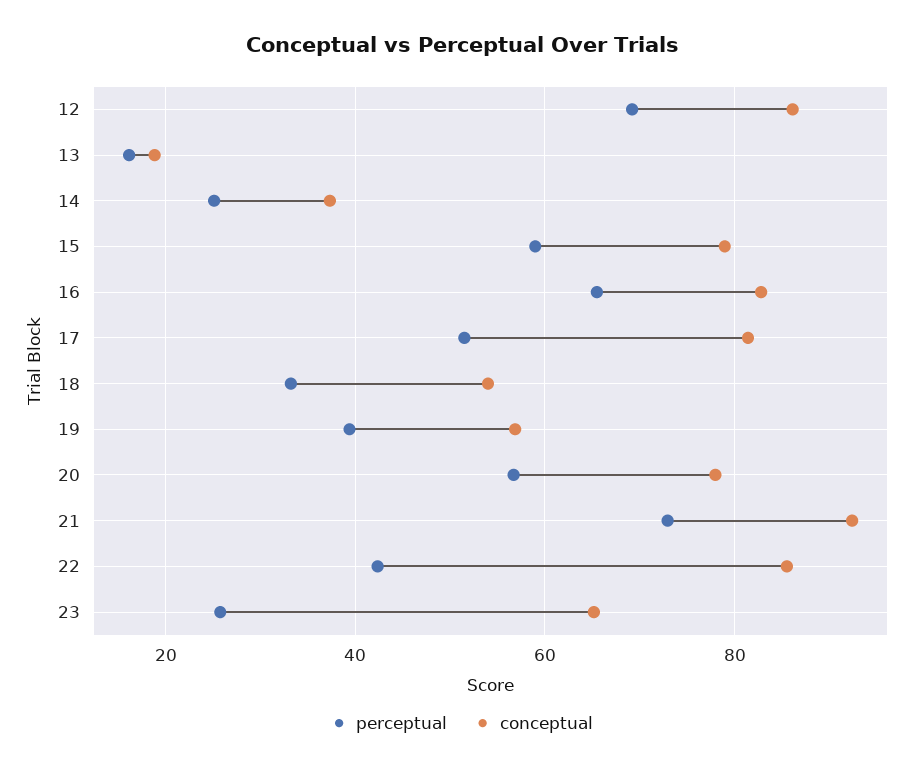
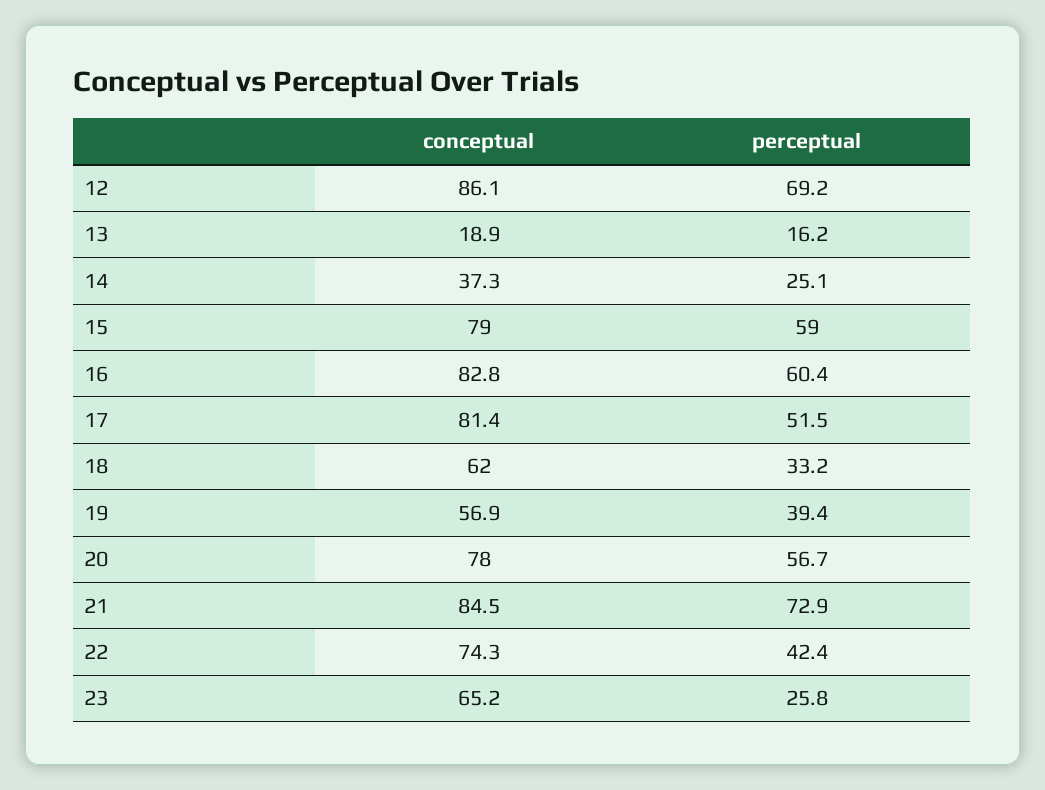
perceptual, 16: 66 -> 60.4
conceptual, 18: 54 -> 62
conceptual, 21: 92 -> 84.5
conceptual, 22: 86 -> 74.3

